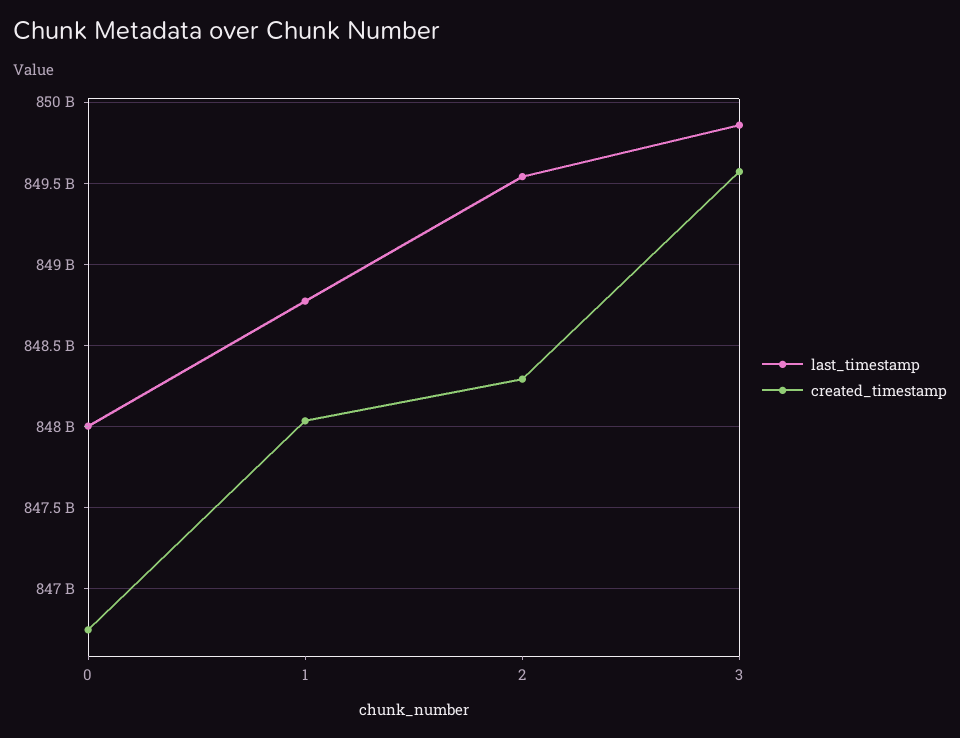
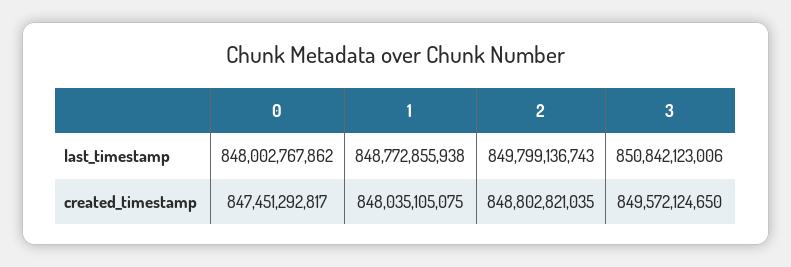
created_timestamp, 0: 846750000000 -> 847451292817
last_timestamp, 2: 849550000000 -> 849799136743
created_timestamp, 2: 848300000000 -> 848802821035
last_timestamp, 3: 849850000000 -> 850842123006

